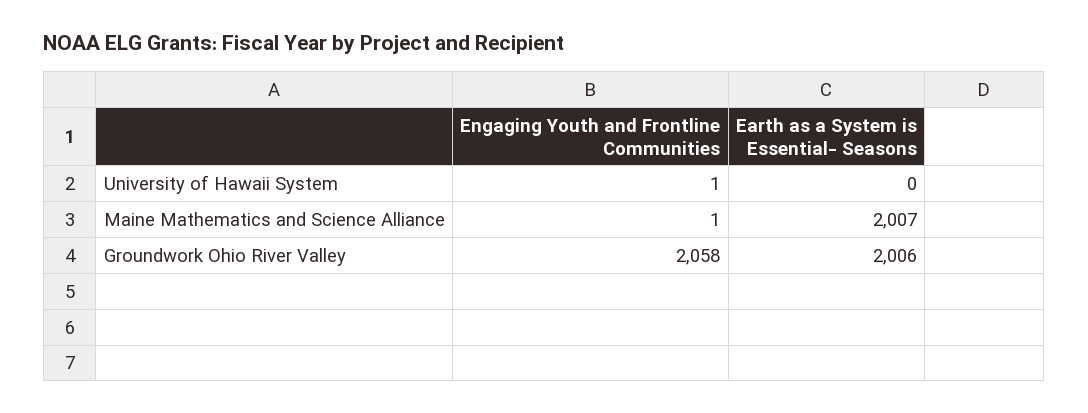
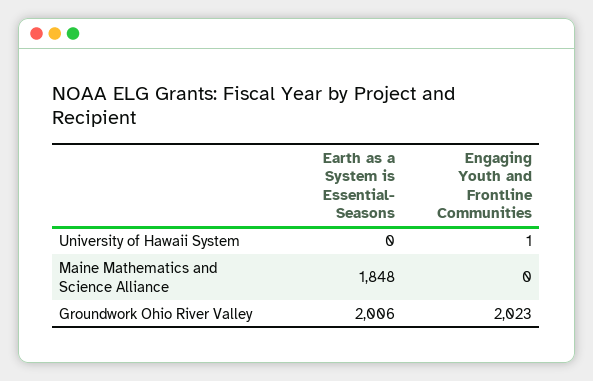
Engaging Youth and Frontline Communities, Maine Mathematics and Science Alliance: 1 -> 0
Earth as a System is Essential- Seasons, Maine Mathematics and Science Alliance: 2007 -> 1848
Engaging Youth and Frontline Communities, Groundwork Ohio River Valley: 2058 -> 2023

